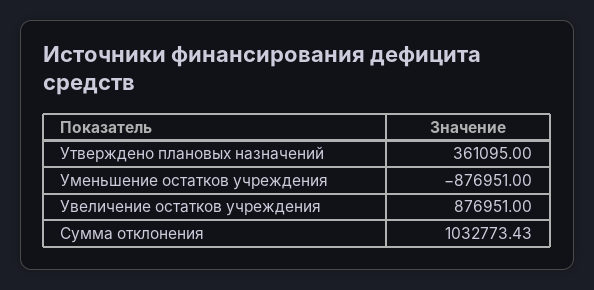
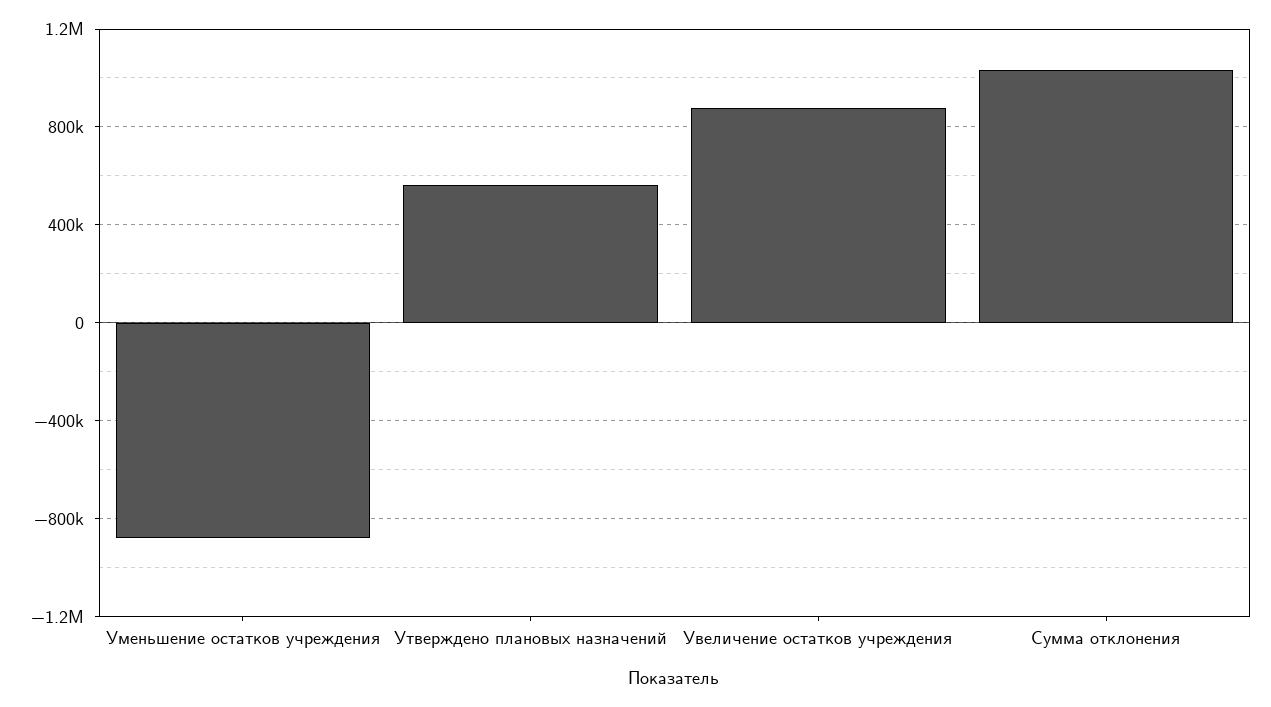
Утверждено плановых назначений: 361095 -> 550000

